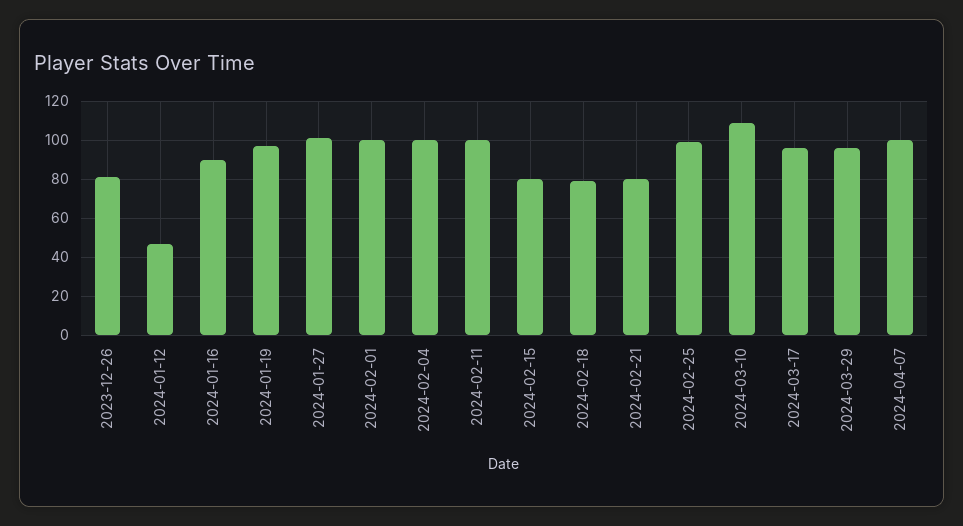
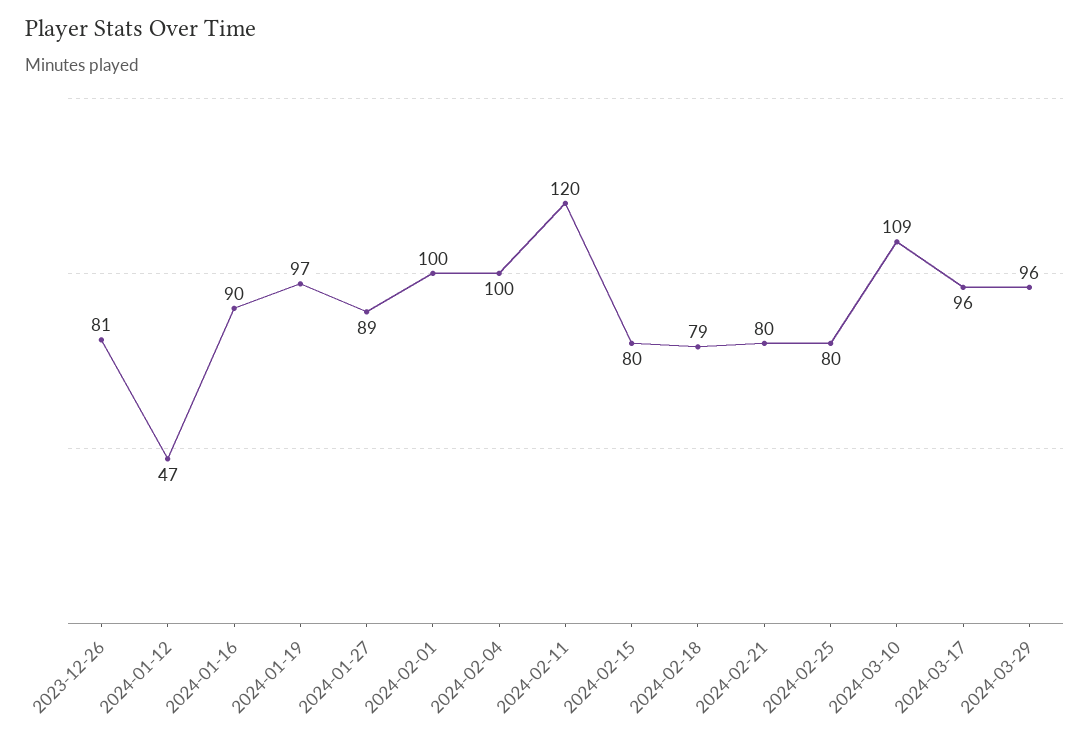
2024-01-27: 100 -> 89
2024-02-11: 100 -> 120
2024-02-25: 100 -> 80
2024-04-07: 100 -> none

